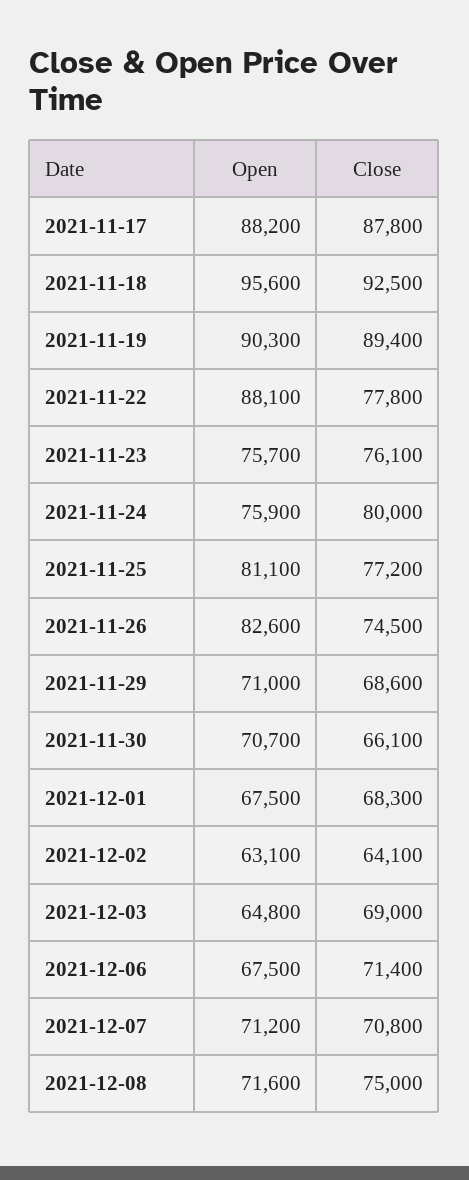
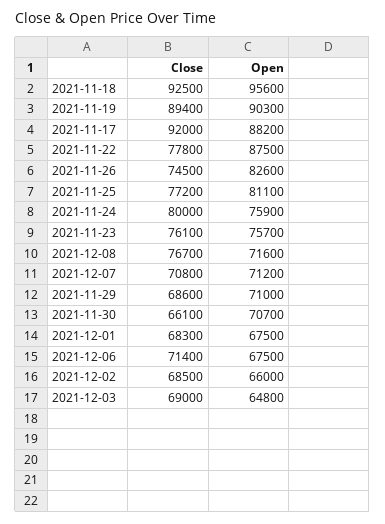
Close, 2021-11-17: 87800 -> 92000
Open, 2021-11-22: 88100 -> 87500
Open, 2021-12-02: 63100 -> 66000
Close, 2021-12-02: 64100 -> 68500
Close, 2021-12-08: 75000 -> 76700

